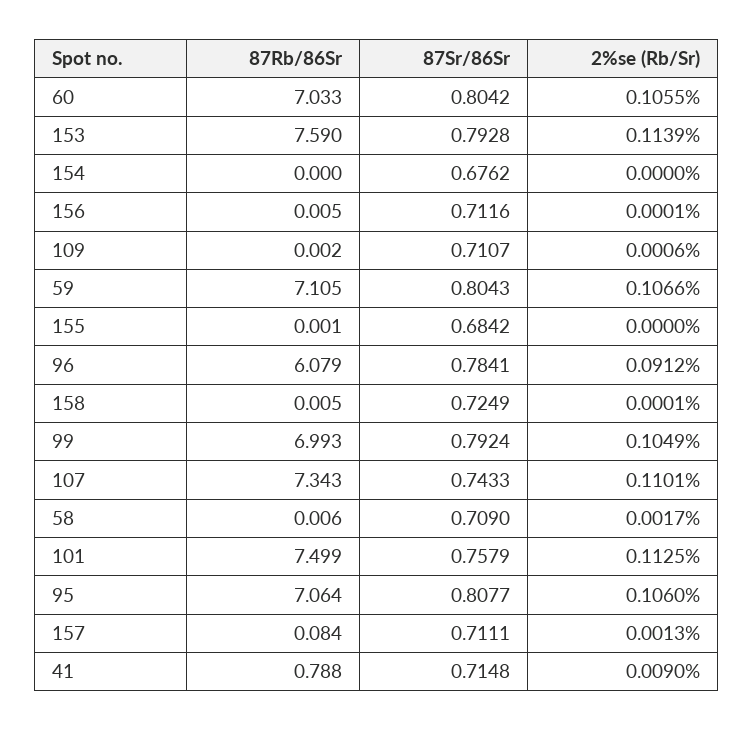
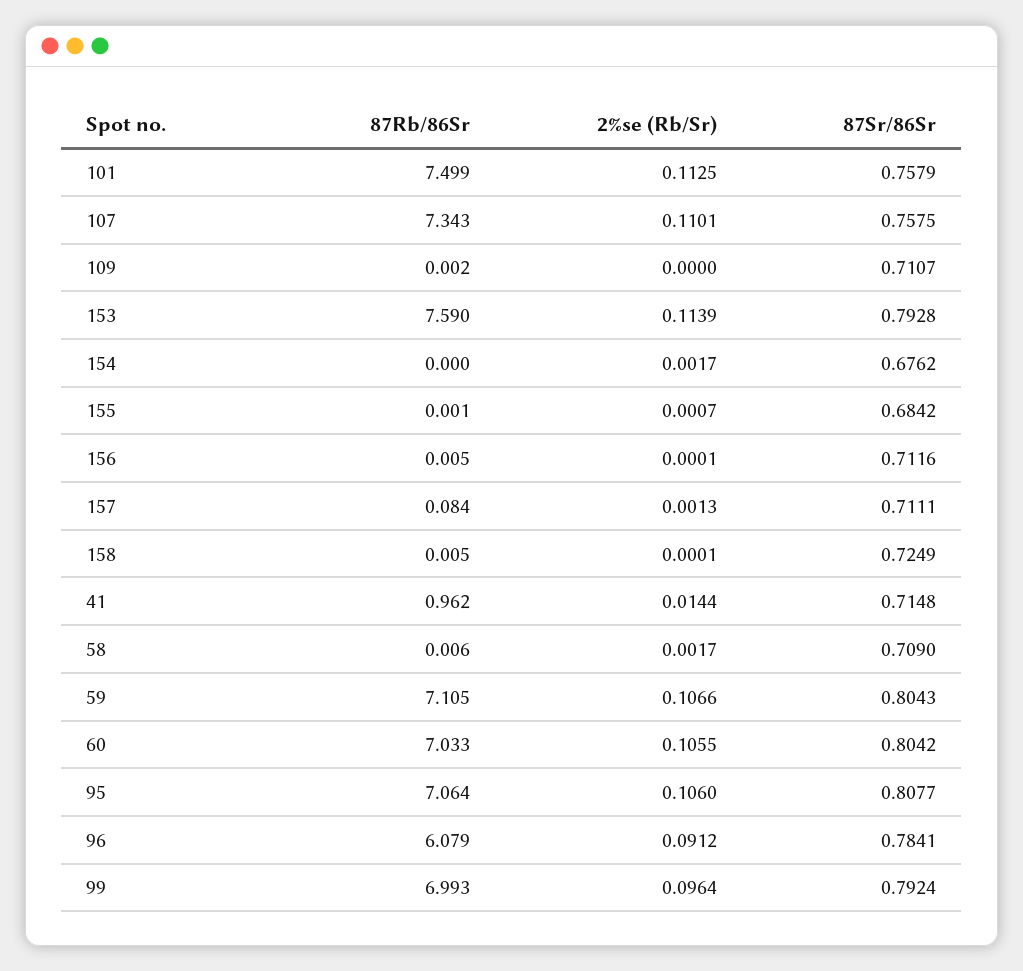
2%se (Rb/Sr), 154: 0 -> 0.0017
2%se (Rb/Sr), 109: 0.0006 -> 0
2%se (Rb/Sr), 155: 0 -> 0.0007
2%se (Rb/Sr), 99: 0.1049 -> 0.0964
87Sr/86Sr, 107: 0.7433 -> 0.7575
87Rb/86Sr, 41: 0.788 -> 0.962
2%se (Rb/Sr), 41: 0.009 -> 0.0144

